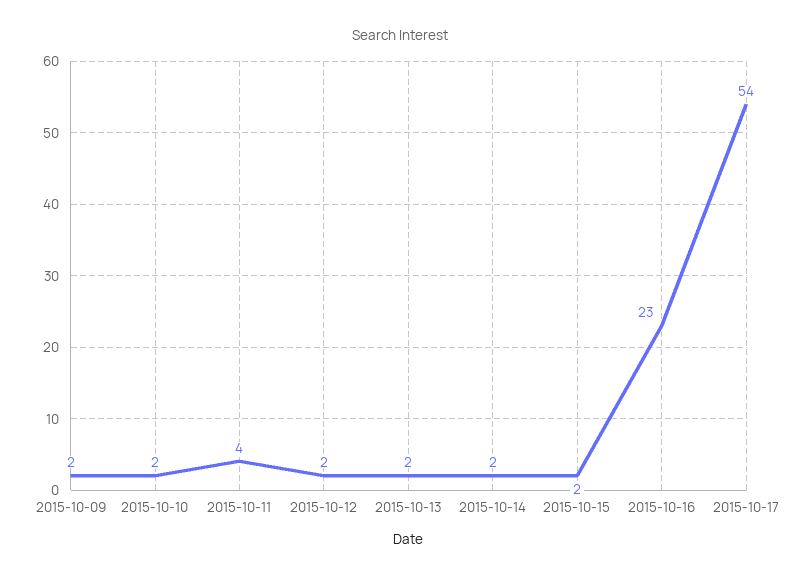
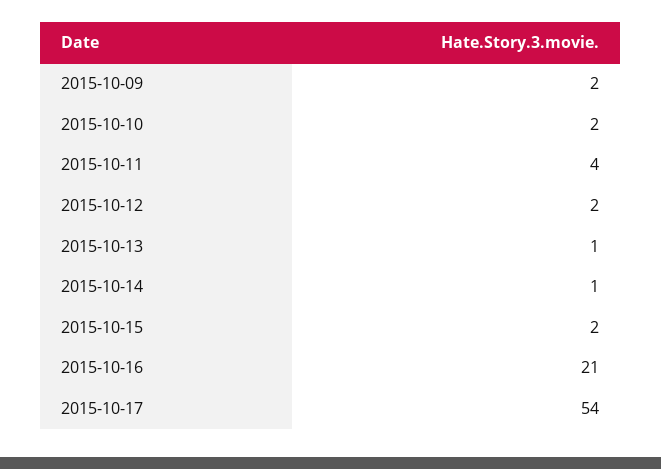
2015-10-13: 2 -> 1
2015-10-14: 2 -> 1
2015-10-16: 23 -> 21

